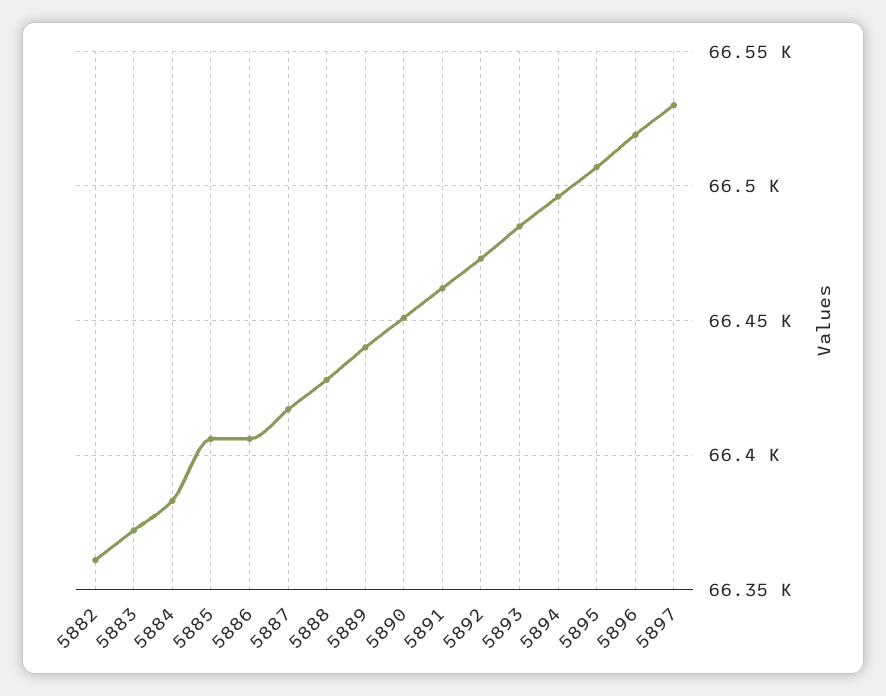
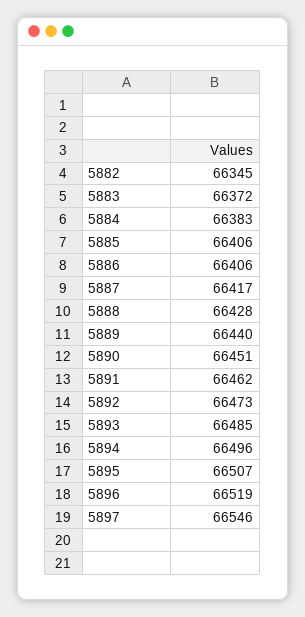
5882: 66360 -> 66345
5897: 66530 -> 66546

